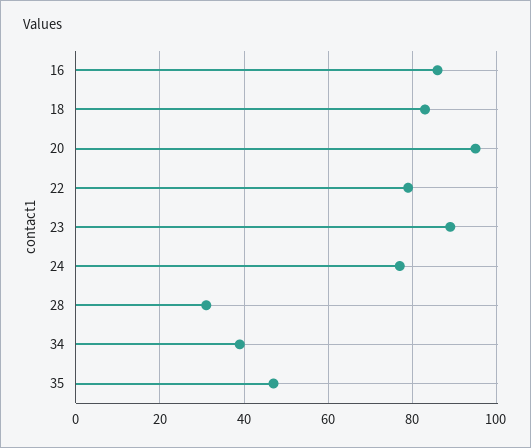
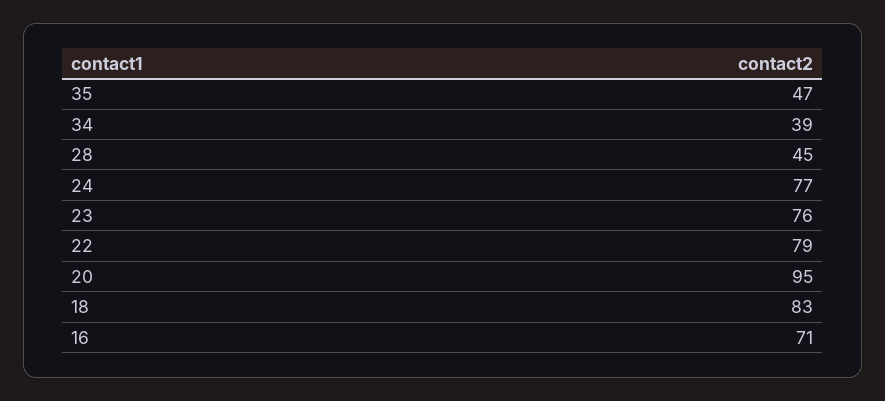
16: 85 -> 71
23: 90 -> 76
28: 30 -> 45

